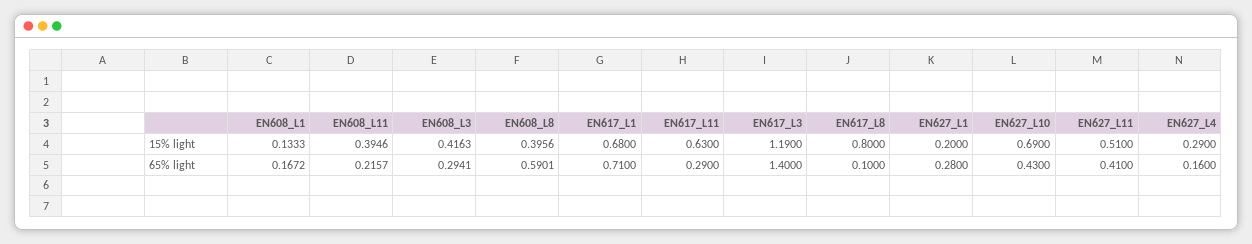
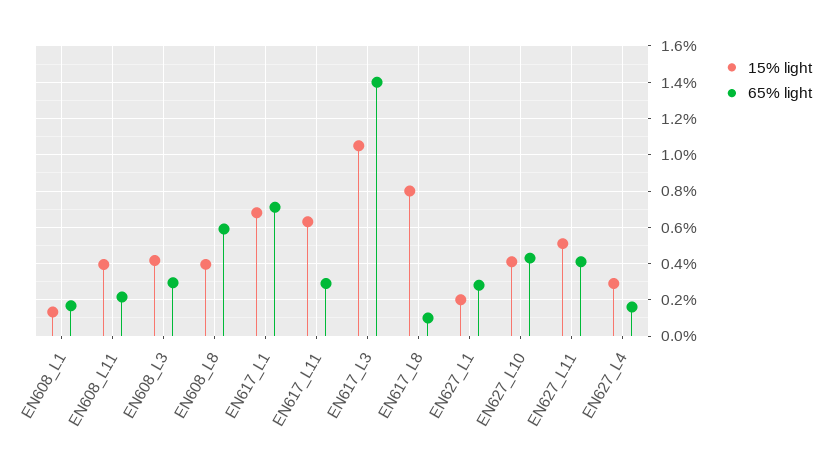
15% light, EN617_L3: 1.19 -> 1.05
15% light, EN627_L10: 0.69 -> 0.4

